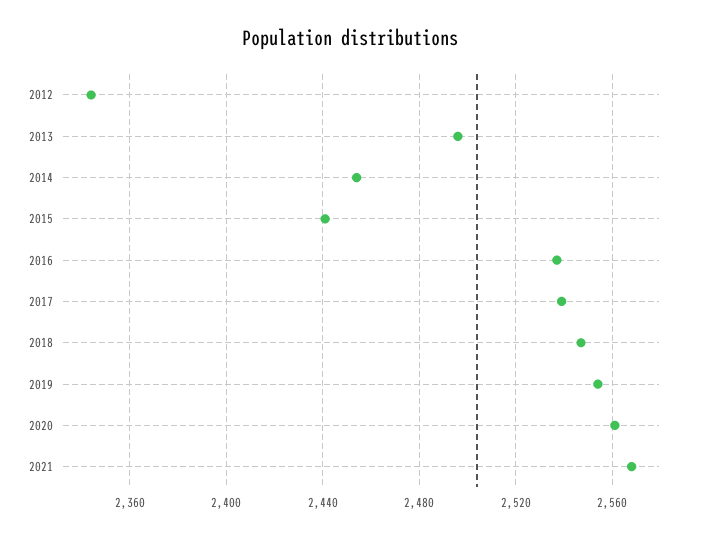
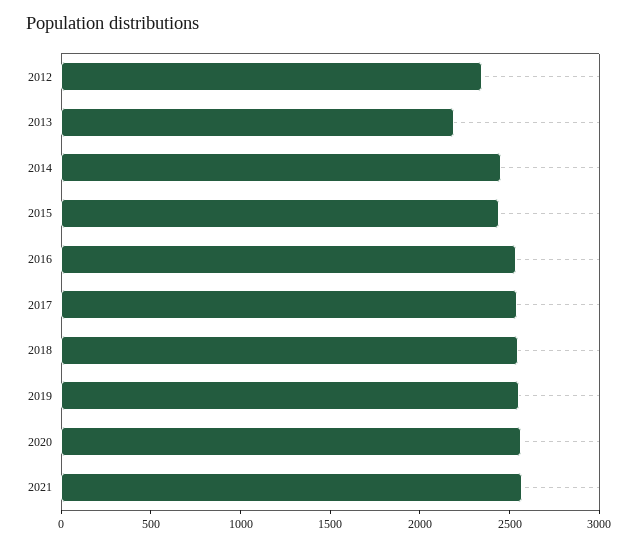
2013: 2495 -> 2200

